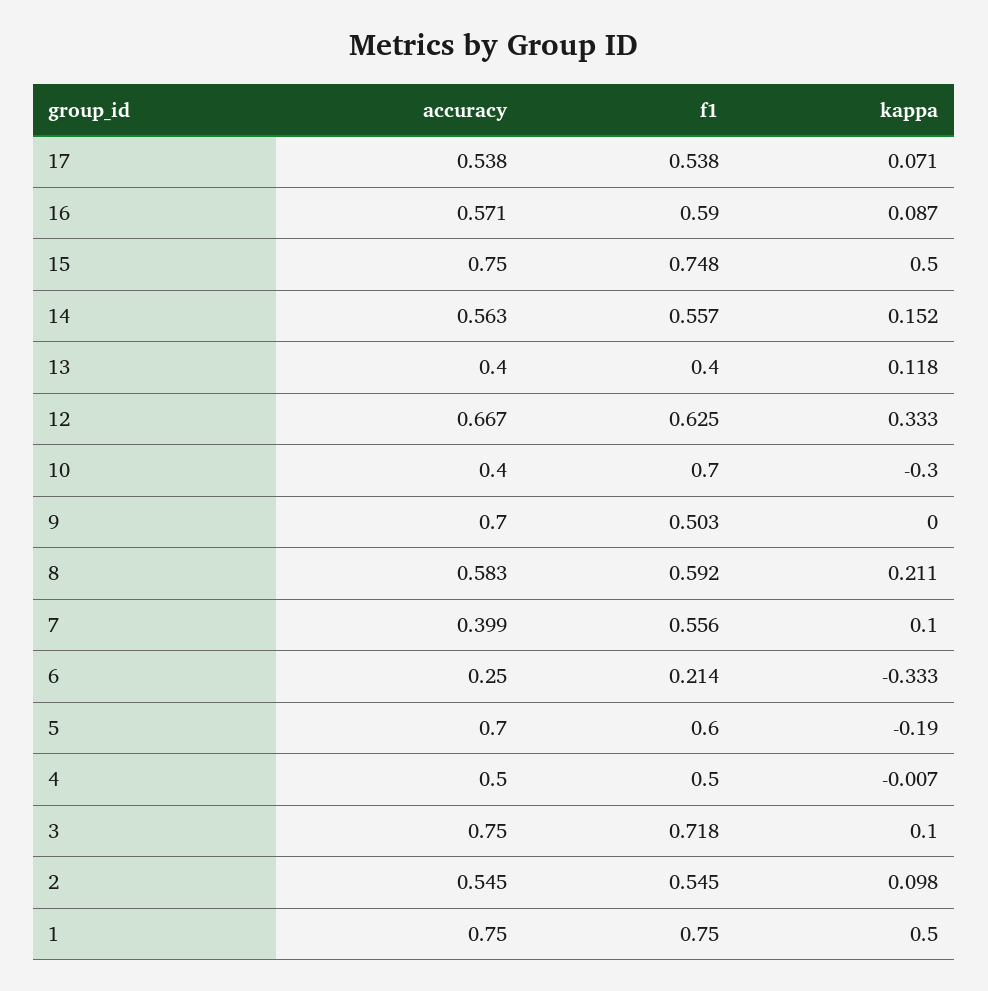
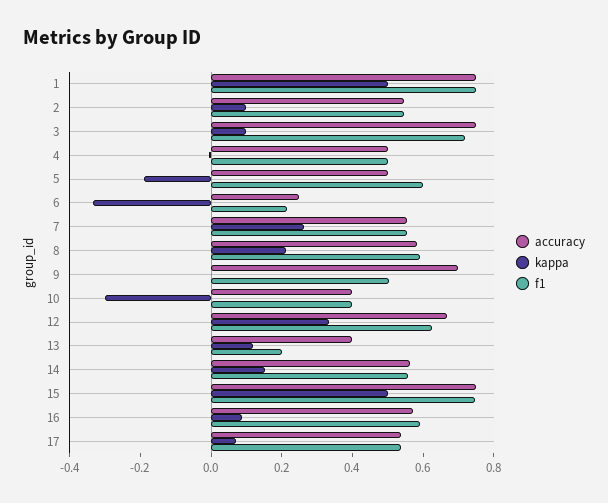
f1, 13: 0.4 -> 0.2
f1, 10: 0.7 -> 0.4
accuracy, 7: 0.399 -> 0.55
kappa, 7: 0.1 -> 0.25
accuracy, 5: 0.7 -> 0.5

